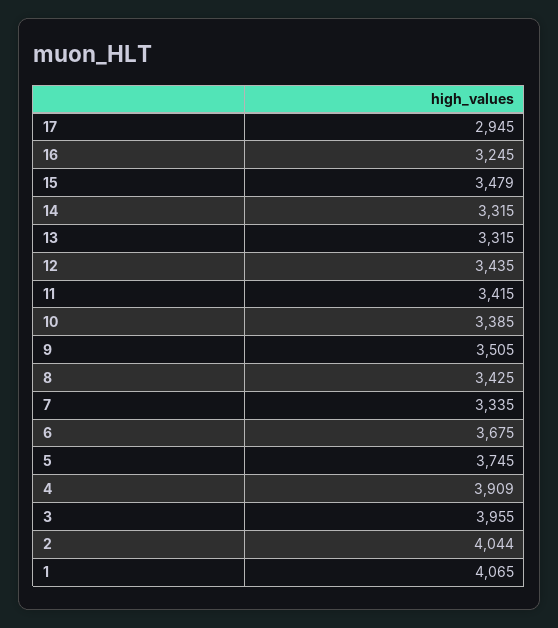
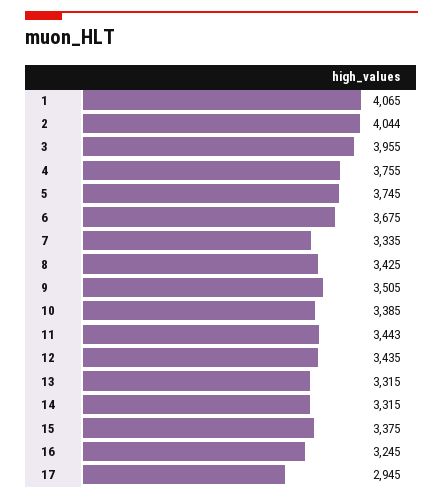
15: 3479 -> 3375
11: 3415 -> 3443
4: 3909 -> 3755

